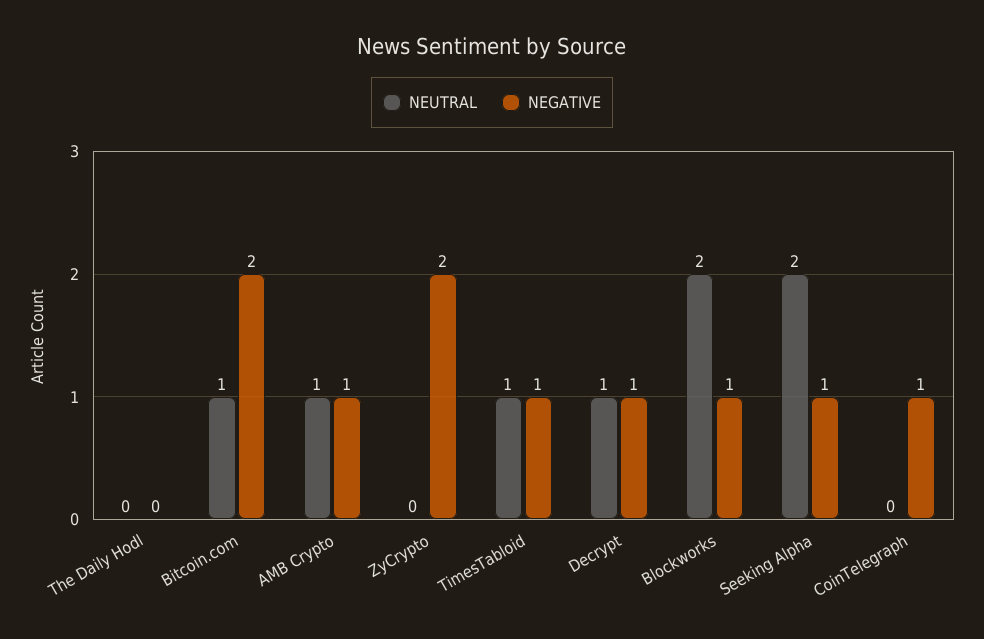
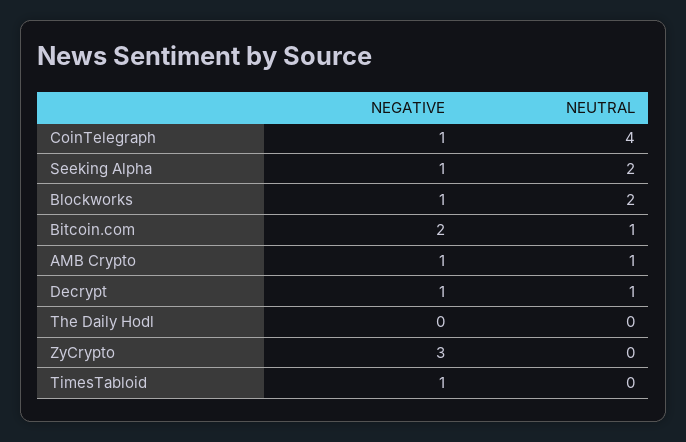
NEGATIVE, ZyCrypto: 2 -> 3
NEUTRAL, TimesTabloid: 1 -> 0
NEUTRAL, CoinTelegraph: 0 -> 4

